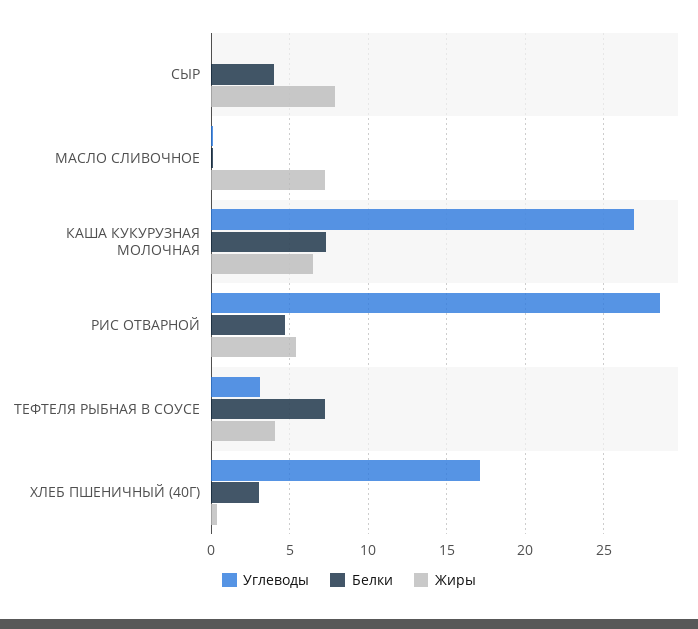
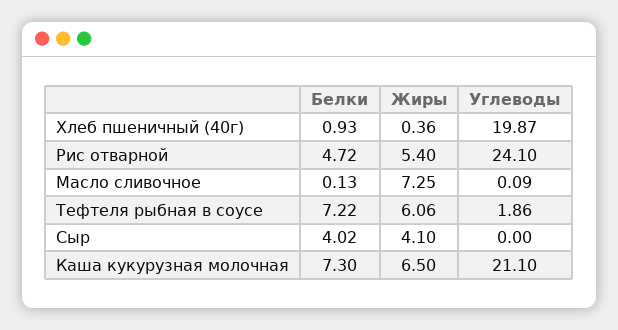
Жиры, СЫР: 8 -> 4.1
Углеводы, КАША КУКУРУЗНАЯ МОЛОЧНАЯ: 27 -> 21.1
Углеводы, РИС ОТВАРНОЙ: 28.5 -> 24.1
Углеводы, ТЕФТЕЛЯ РЫБНАЯ В СОУСЕ: 3 -> 1.86
Жиры, ТЕФТЕЛЯ РЫБНАЯ В СОУСЕ: 4 -> 6.06
Углеводы, ХЛЕБ ПШЕНИЧНЫЙ (40Г): 17 -> 19.87
Белки, ХЛЕБ ПШЕНИЧНЫЙ (40Г): 3 -> 0.93

